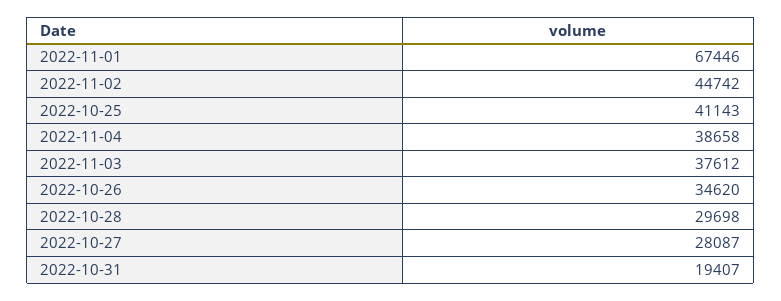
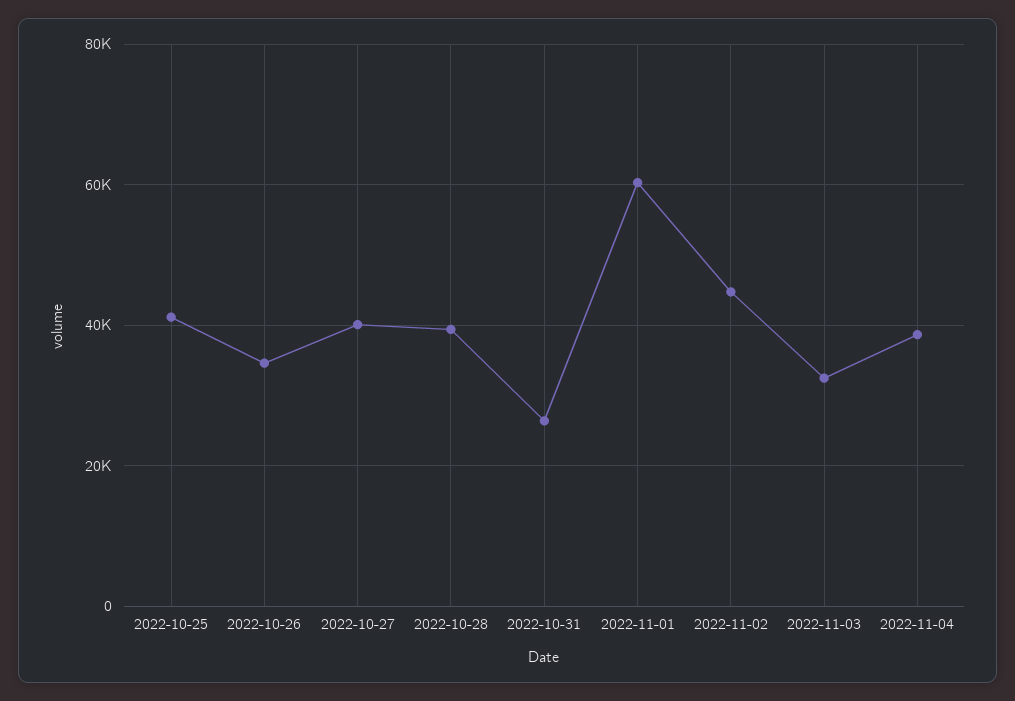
2022-11-01: 67446 -> 60000
2022-11-03: 37612 -> 32000
2022-10-28: 29698 -> 40000
2022-10-27: 28087 -> 40000
2022-10-31: 19407 -> 26000

